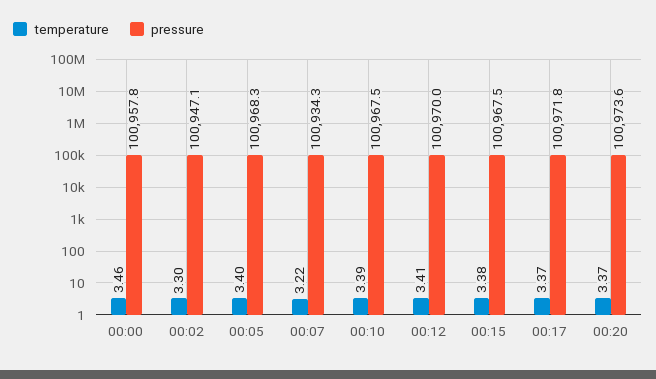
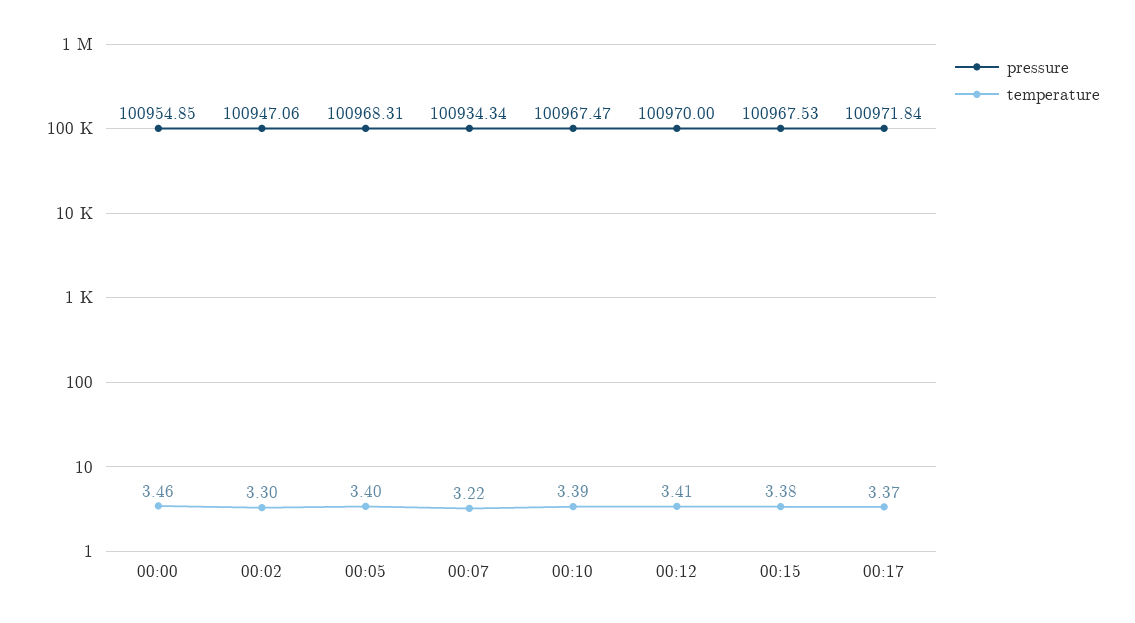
pressure, 00:00: 100957.8 -> 100954.85
temperature, 00:20: 3.37 -> none
pressure, 00:20: 100973.6 -> none

